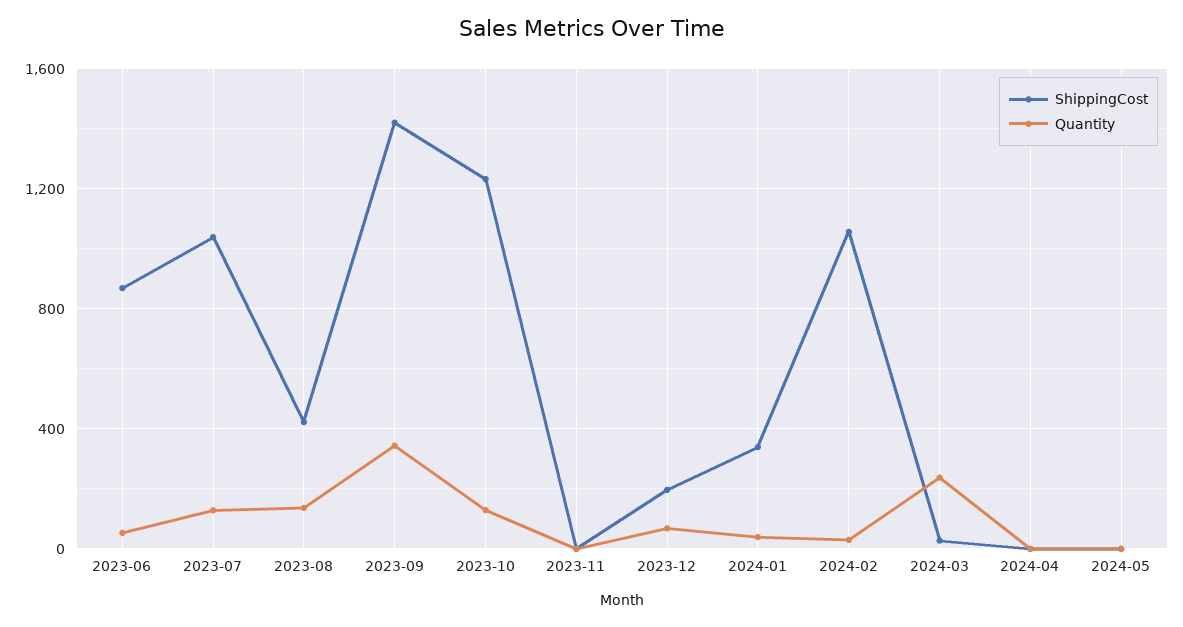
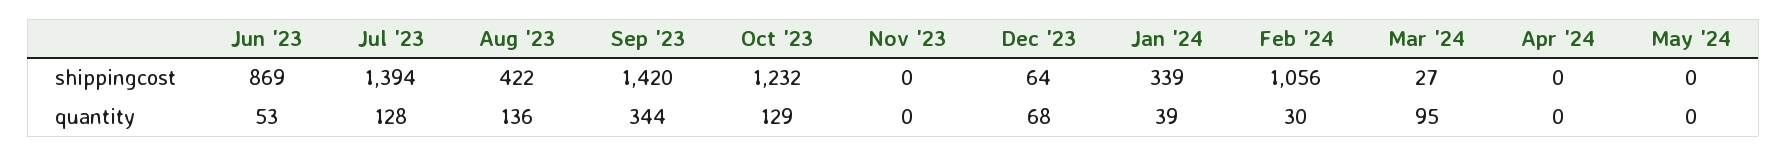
ShippingCost, 2023-07: 1050 -> 1394
ShippingCost, 2023-12: 200 -> 64
Quantity, 2024-03: 250 -> 95

